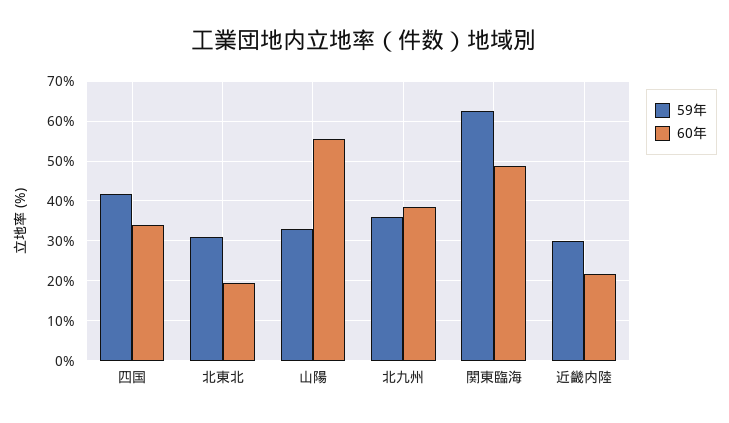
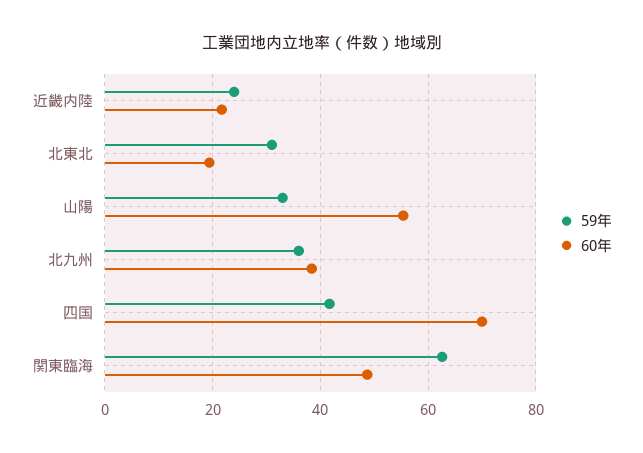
60年, 四国: 34 -> 70
59年, 近畿内陸: 30 -> 24

